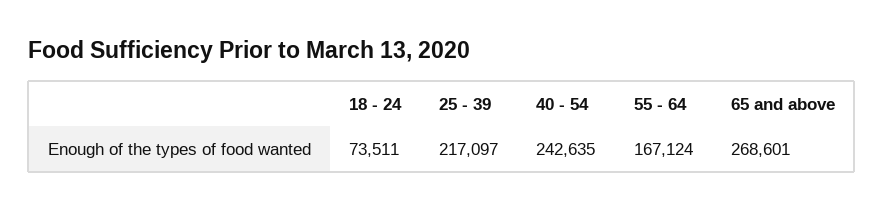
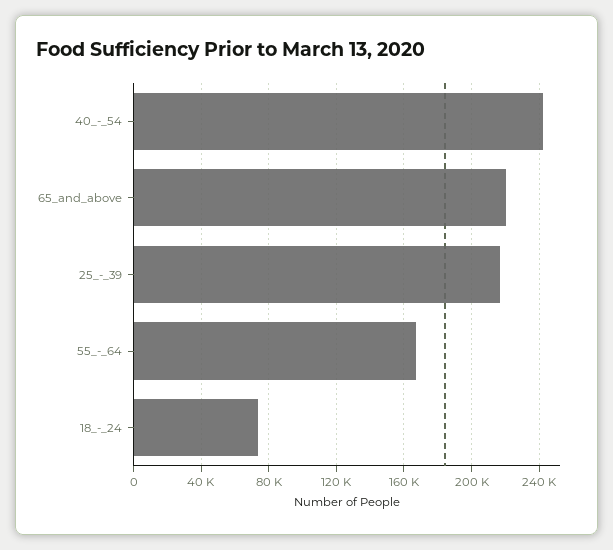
65 and above: 268601 -> 220000

